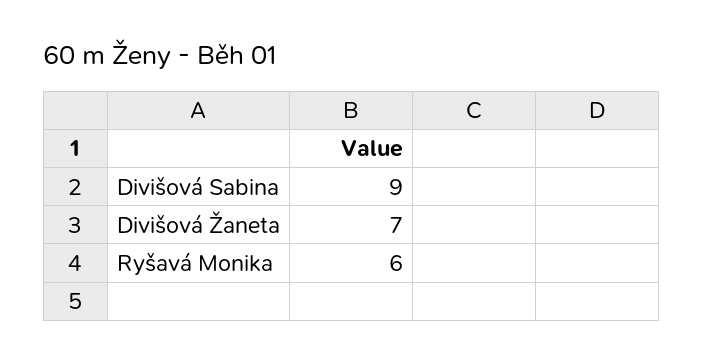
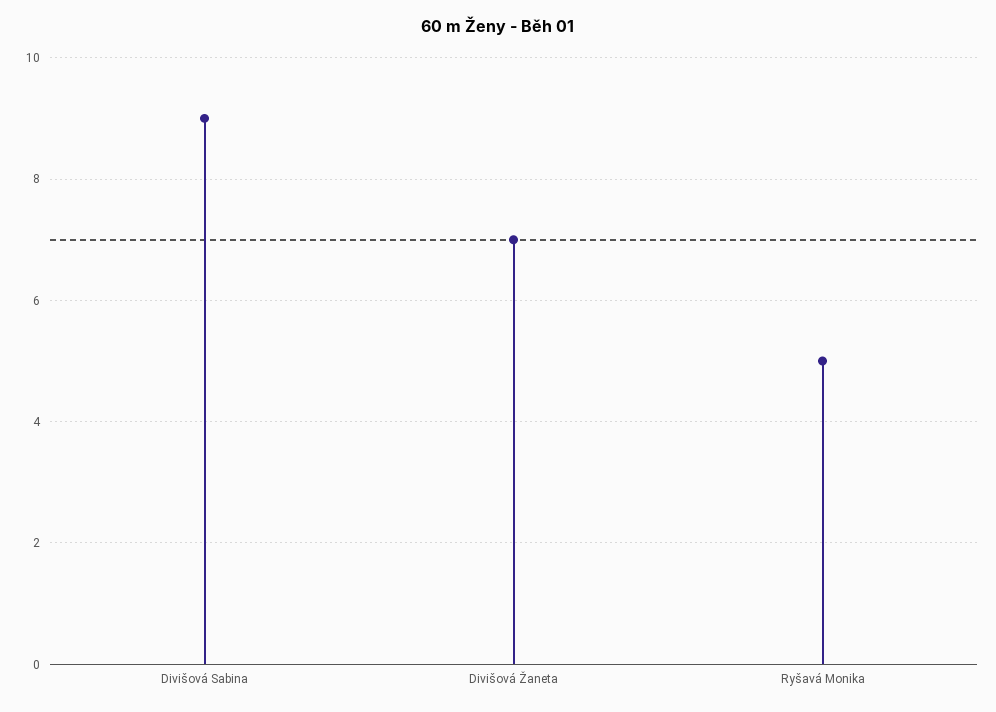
Ryšavá Monika: 6 -> 5

